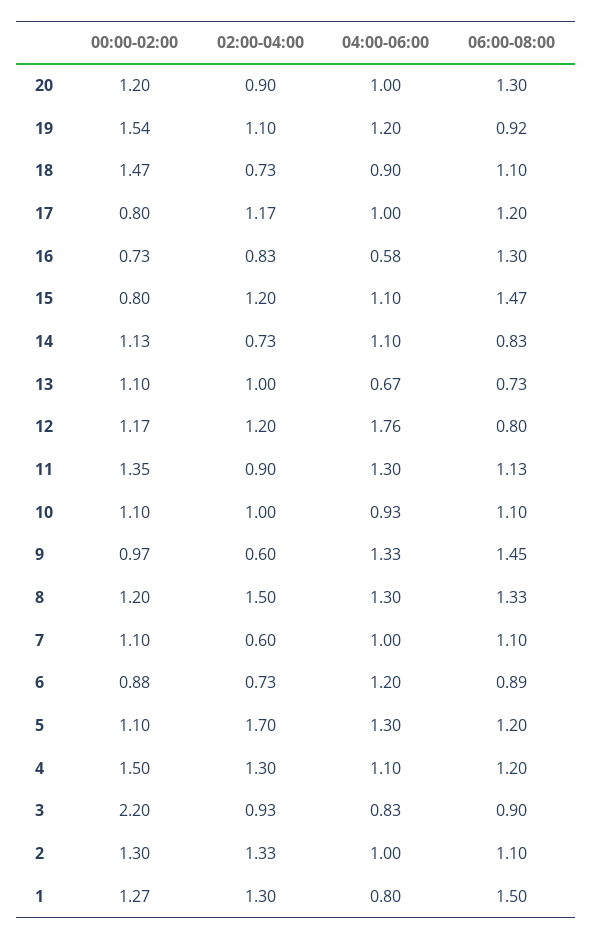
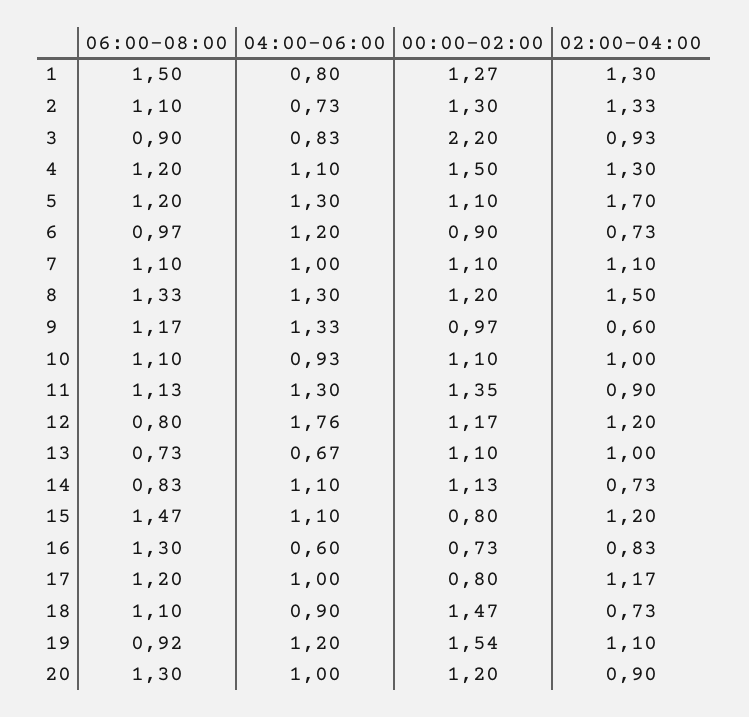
04:00-06:00, 16: 0.58 -> 0.6
06:00-08:00, 9: 1.45 -> 1.17
02:00-04:00, 7: 0.6 -> 1.1
00:00-02:00, 6: 0.88 -> 0.9
06:00-08:00, 6: 0.89 -> 0.97
04:00-06:00, 2: 1 -> 0.73

